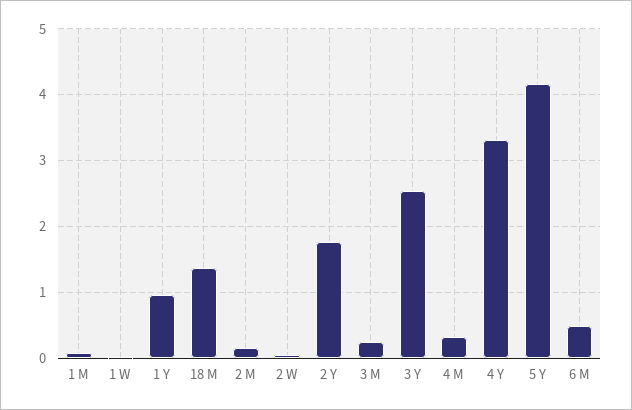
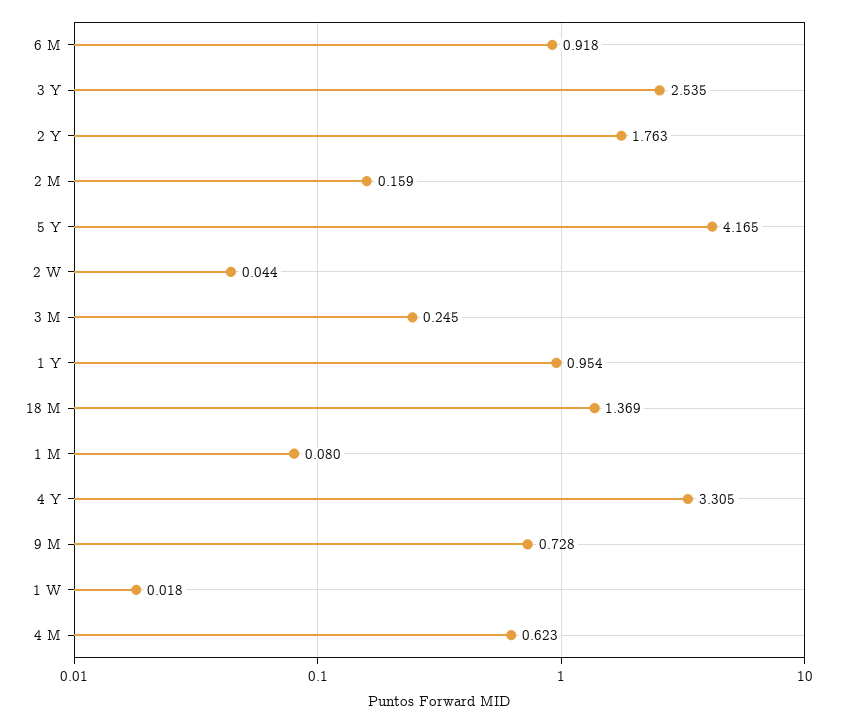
4 M: 0.3 -> 0.623
6 M: 0.5 -> 0.918
9 M: none -> 0.728

